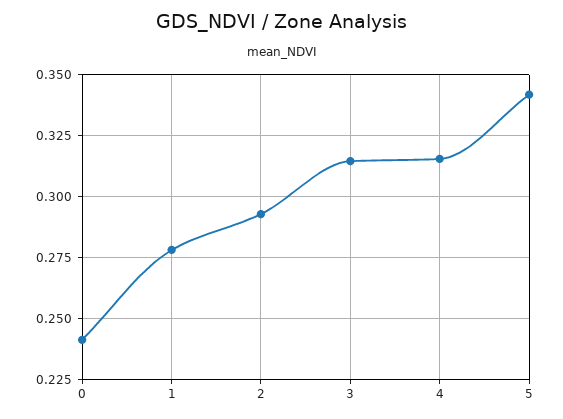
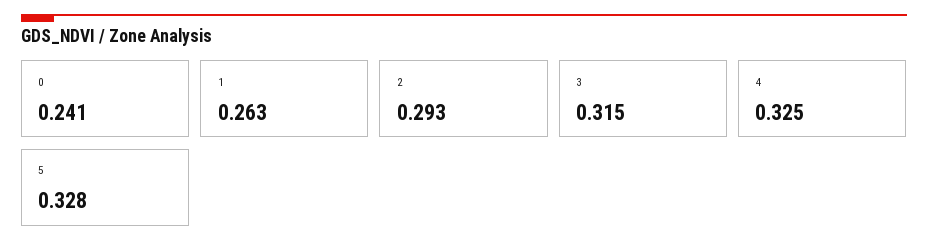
1: 0.2775 -> 0.263
4: 0.315 -> 0.325
5: 0.3425 -> 0.328

